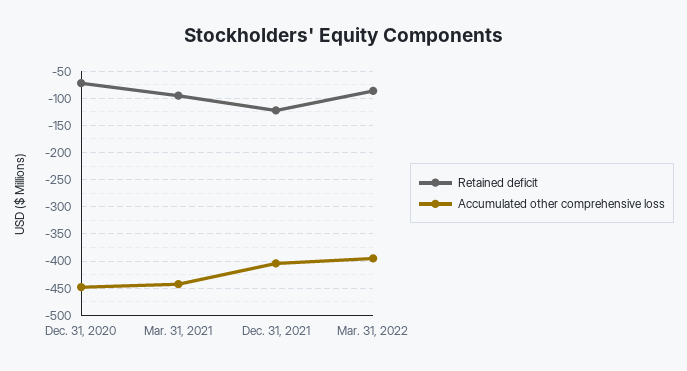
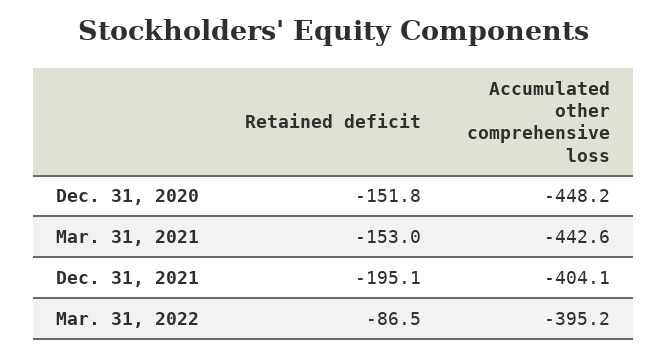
Retained deficit, Dec. 31, 2020: -75 -> -151.8
Retained deficit, Mar. 31, 2021: -100 -> -153
Retained deficit, Dec. 31, 2021: -125 -> -195.1

